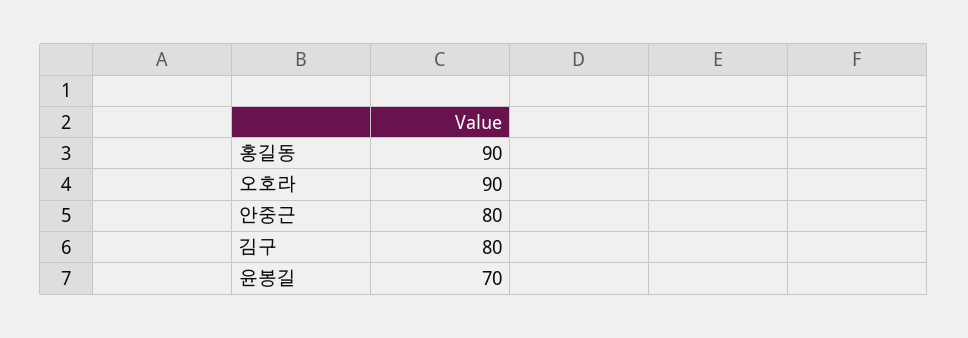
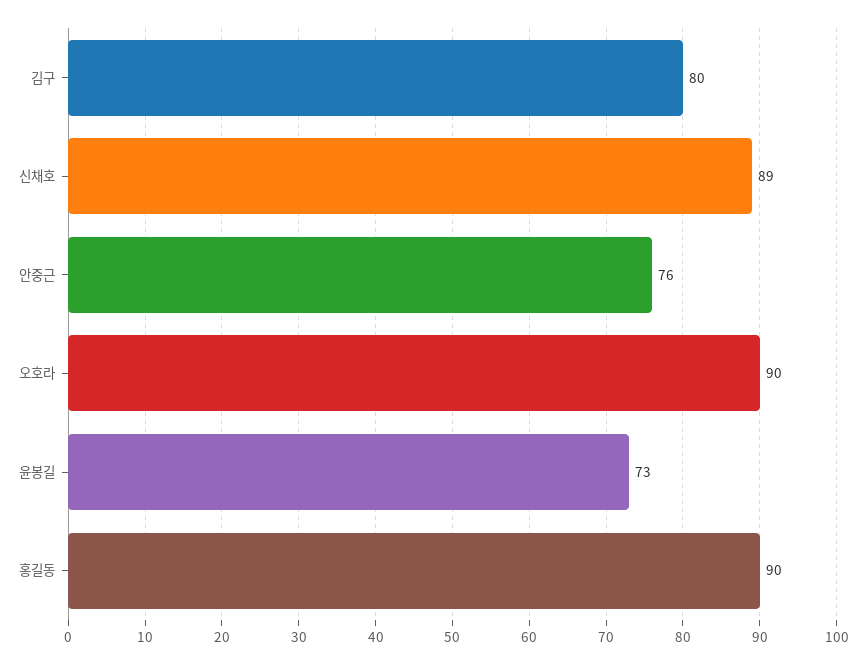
안중근: 80 -> 76
윤봉길: 70 -> 73
신채호: none -> 89

